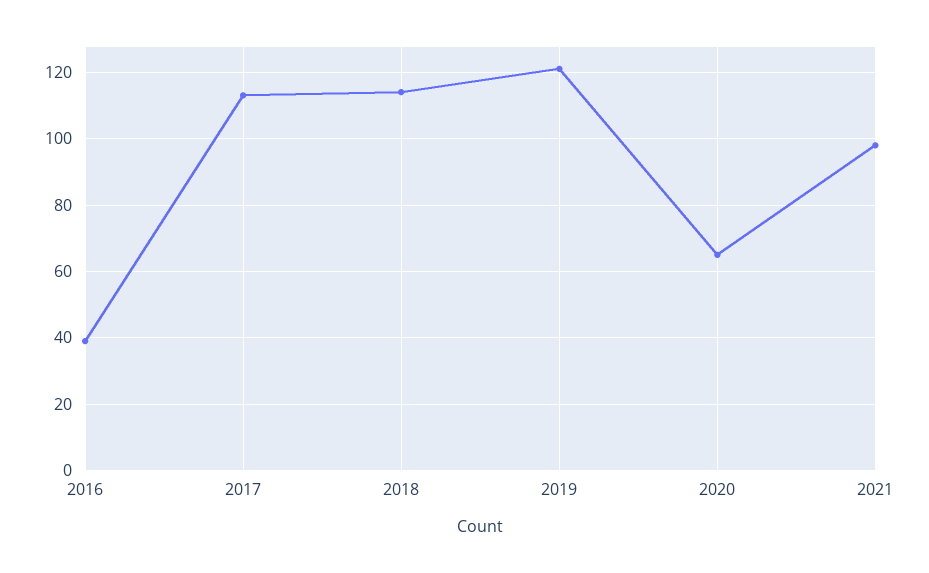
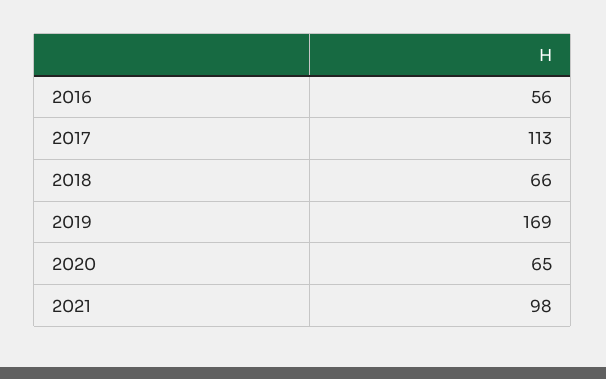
2016: 40 -> 56
2018: 115 -> 66
2019: 120 -> 169

